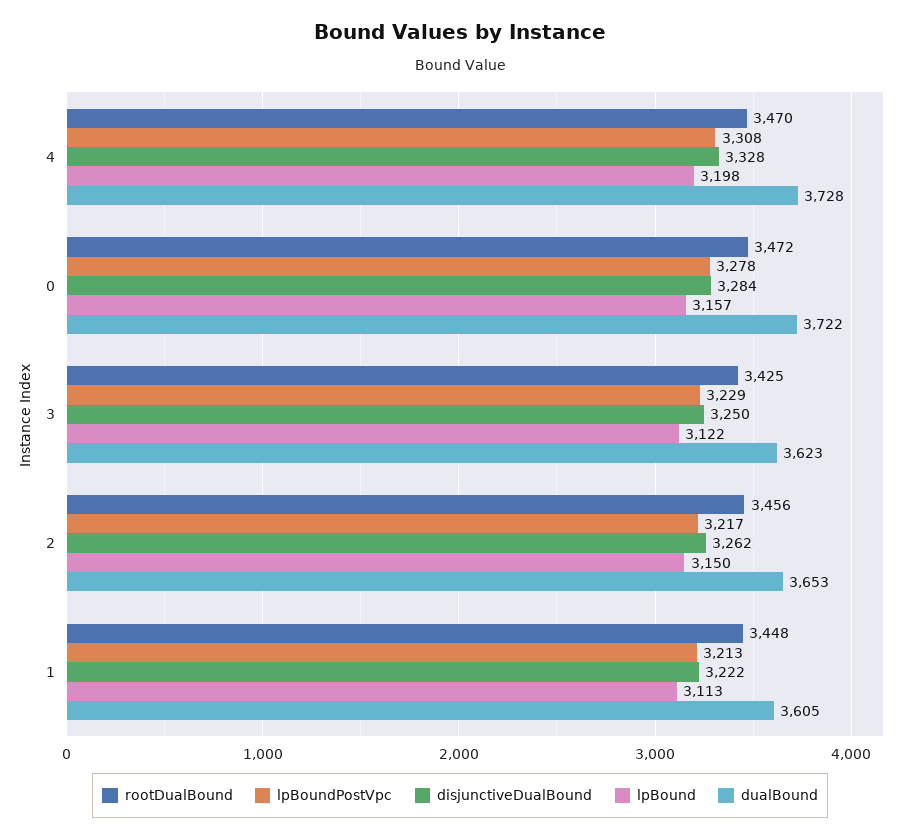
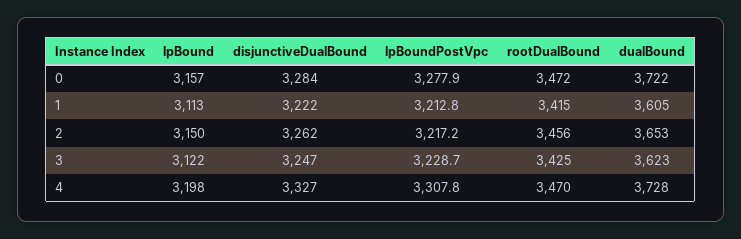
disjunctiveDualBound, 4: 3328 -> 3327
disjunctiveDualBound, 3: 3250 -> 3247
rootDualBound, 1: 3448 -> 3415

